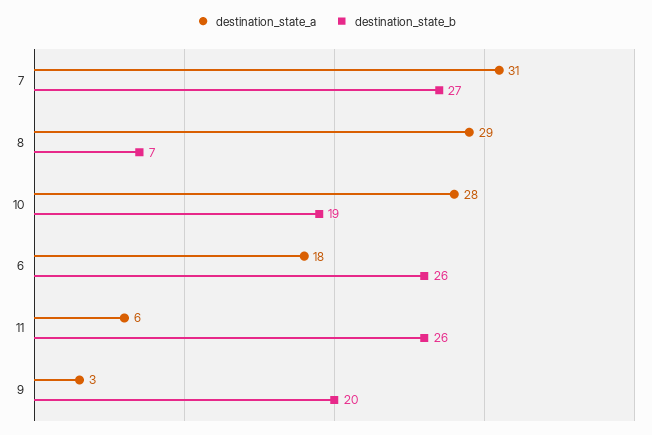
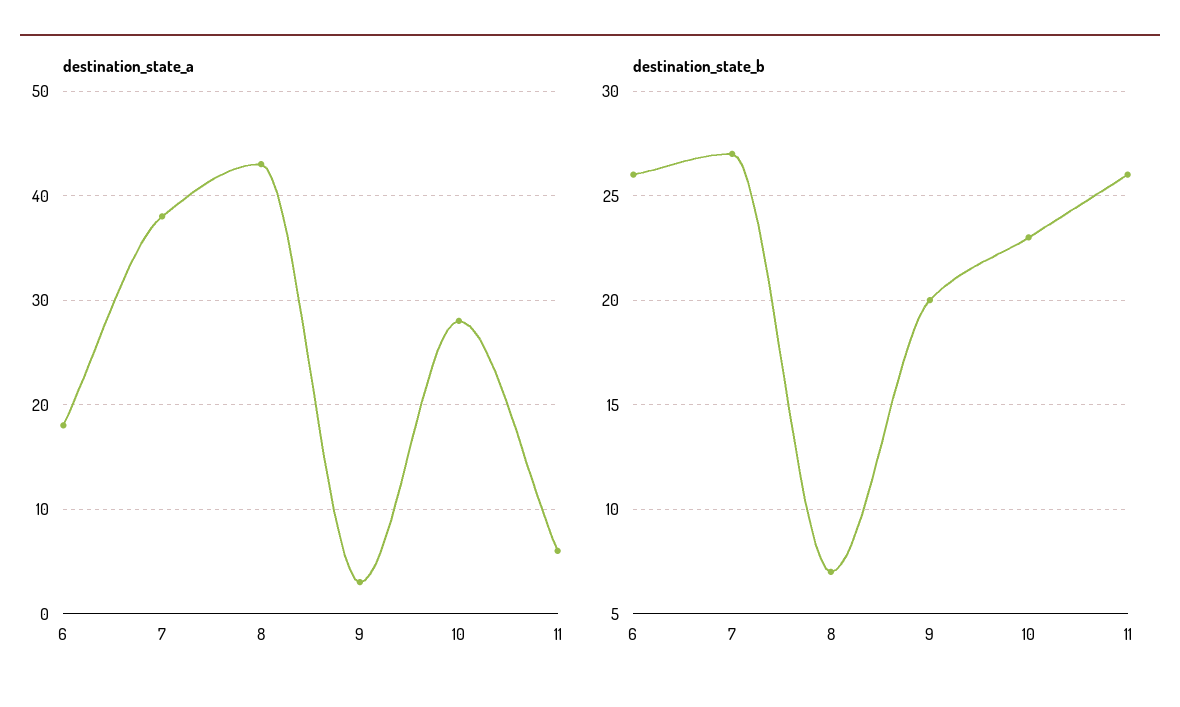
destination_state_a, 7: 31 -> 38
destination_state_a, 8: 29 -> 43
destination_state_b, 10: 19 -> 23

